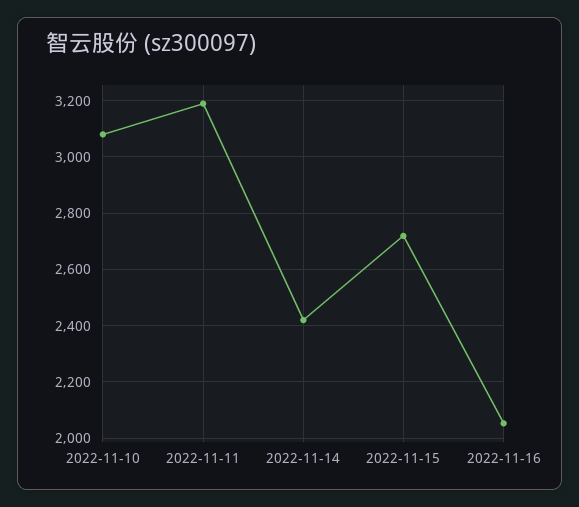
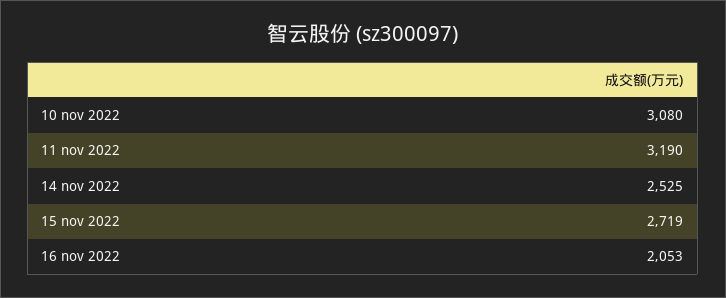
2022-11-14: 2425 -> 2525

